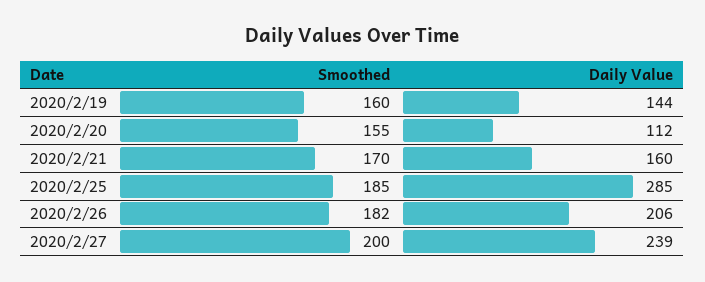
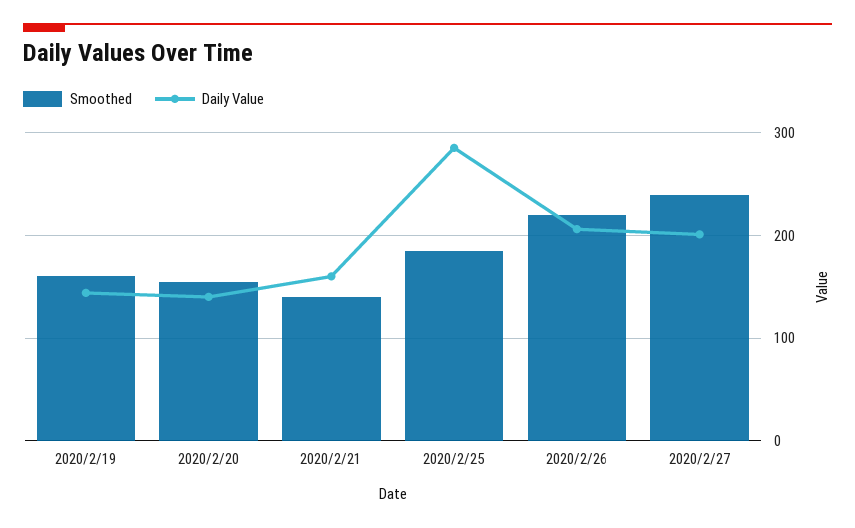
Daily Value, 2020/2/20: 112 -> 140
Smoothed, 2020/2/21: 170 -> 140
Smoothed, 2020/2/26: 182 -> 220
Smoothed, 2020/2/27: 200 -> 240
Daily Value, 2020/2/27: 239 -> 200

